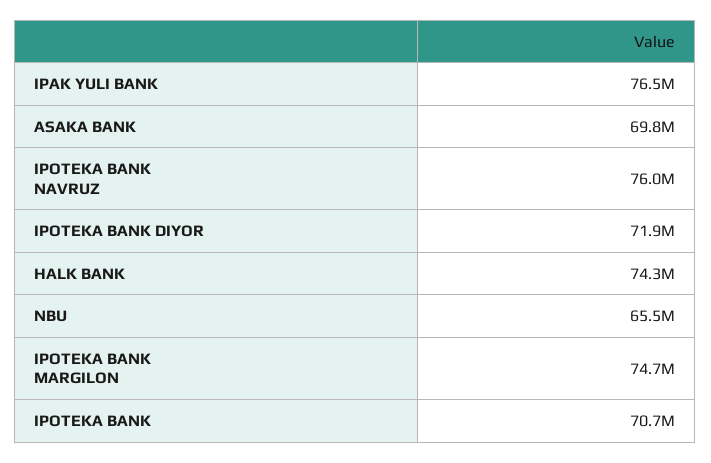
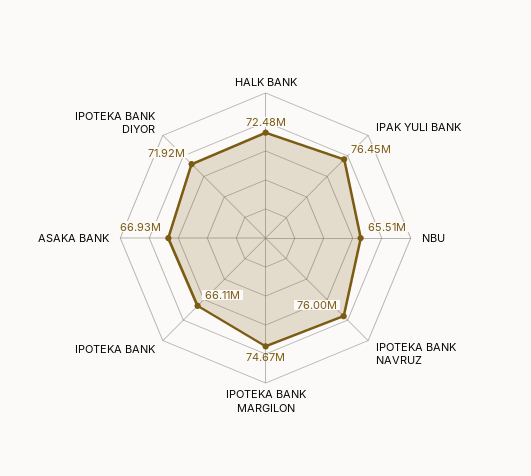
ASAKA BANK: 69800000 -> 66930000
HALK BANK: 74300000 -> 72480000
IPOTEKA BANK: 70700000 -> 66110000

